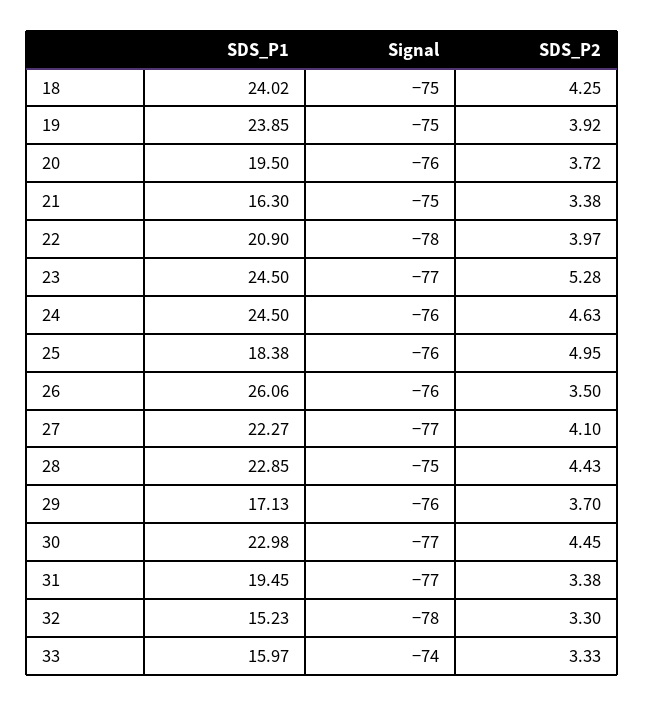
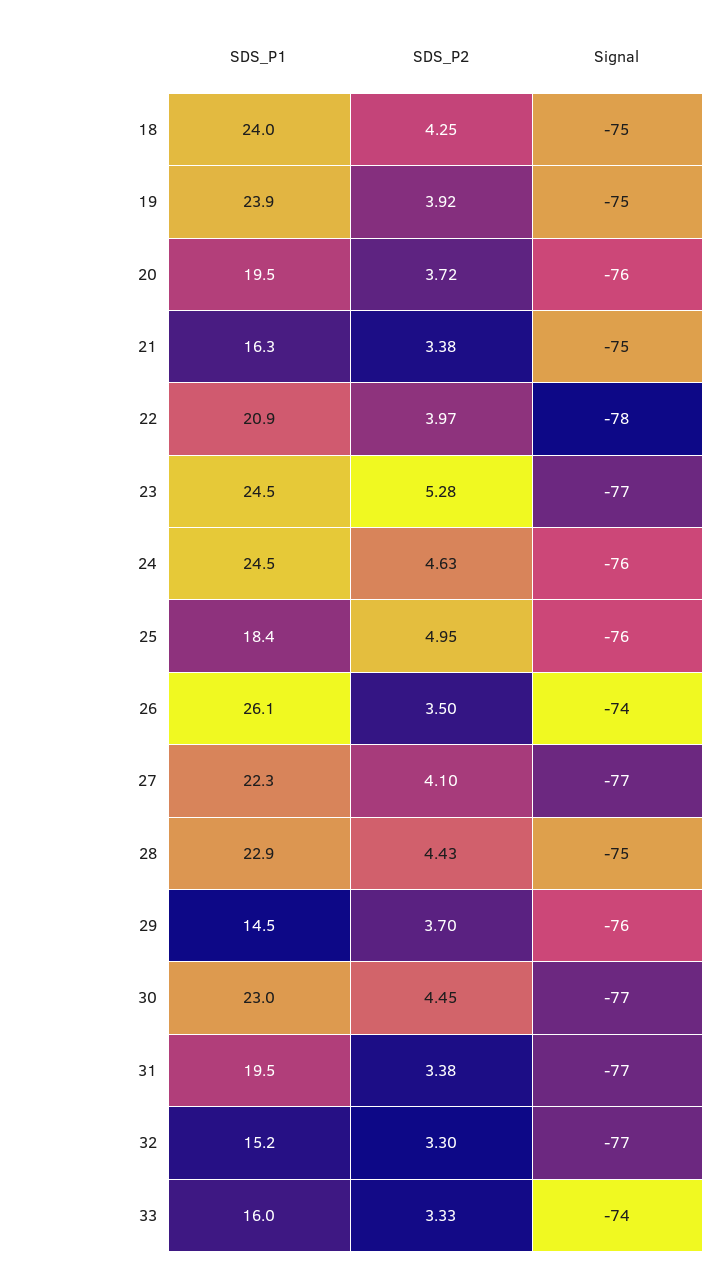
Signal, 26: -76 -> -74
SDS_P1, 29: 17.13 -> 14.5
Signal, 32: -78 -> -77

